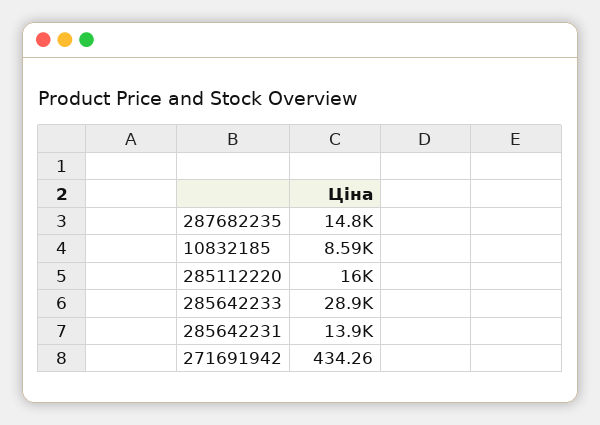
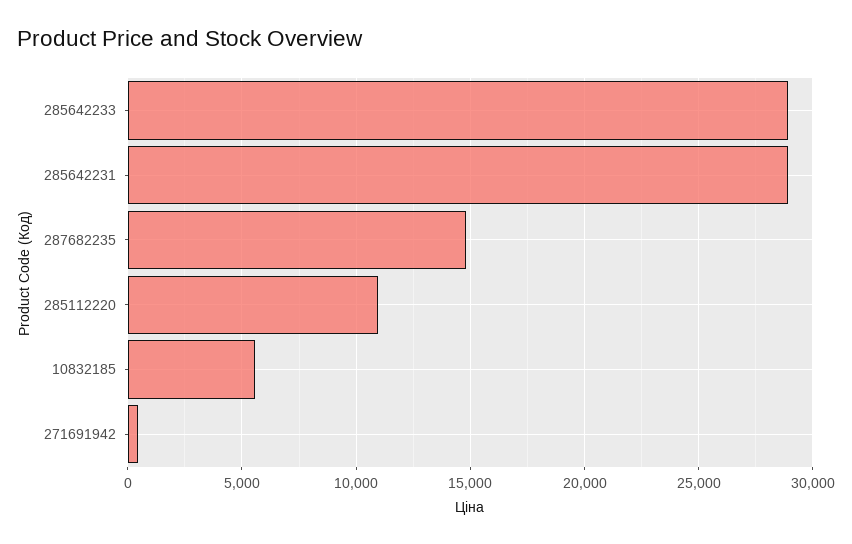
10832185: 8590 -> 5500
285112220: 16000 -> 11000
285642231: 13900 -> 29000

